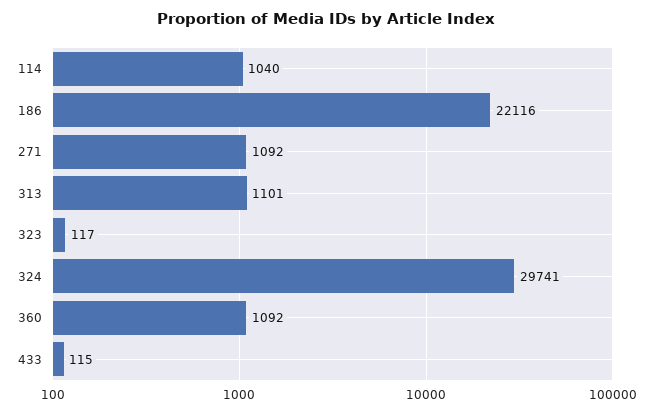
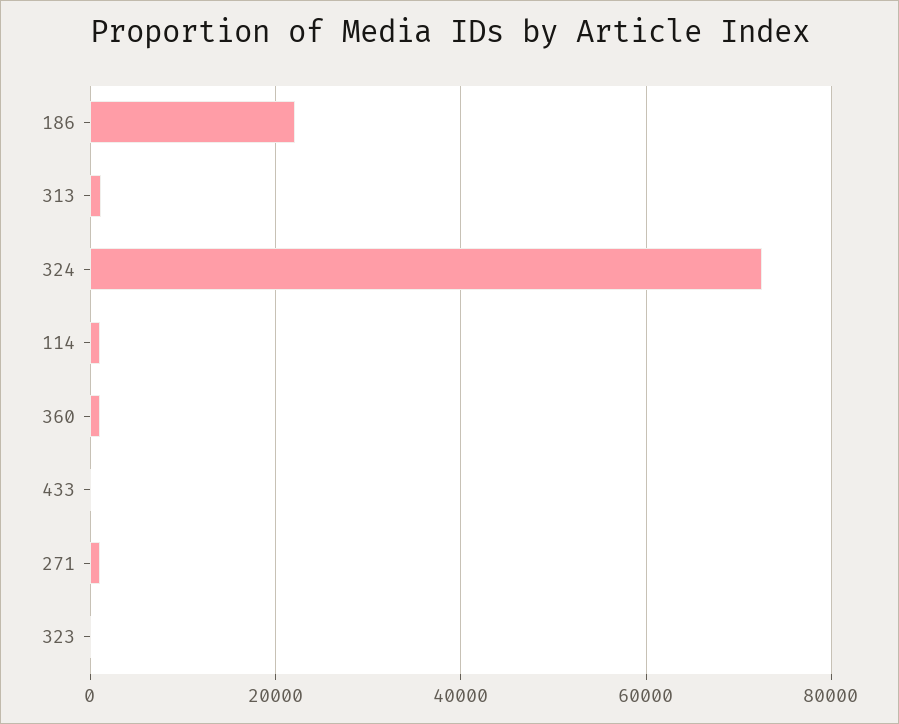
324: 29741 -> 72000

